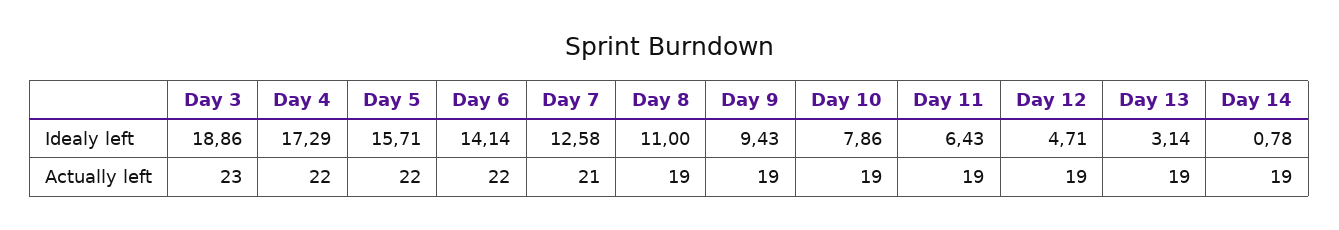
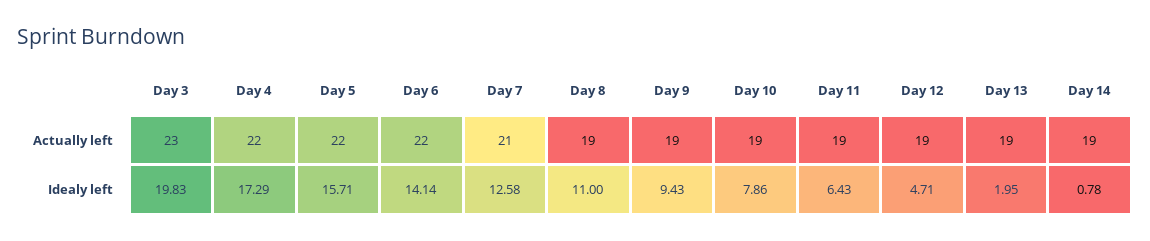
Day 3, Idealy left: 18.86 -> 19.83
Day 13, Idealy left: 3.14 -> 1.95

